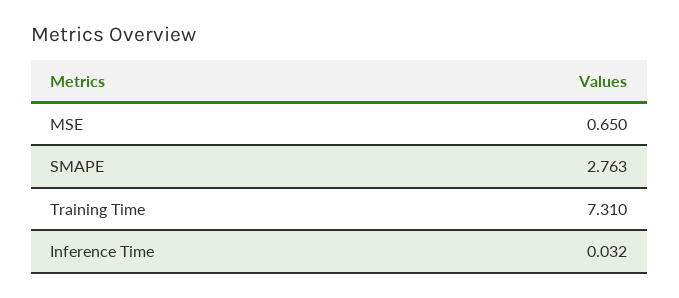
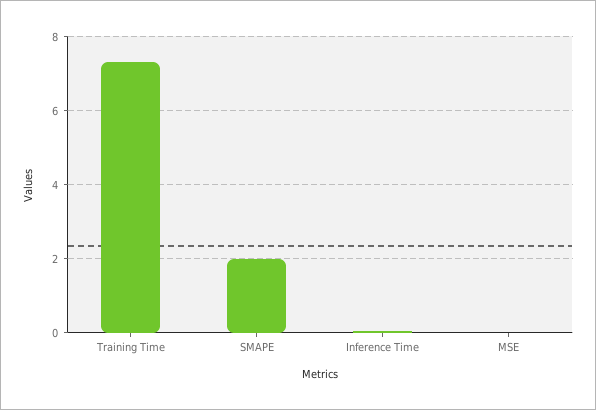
MSE: 0.65 -> 0
SMAPE: 2.763 -> 2

